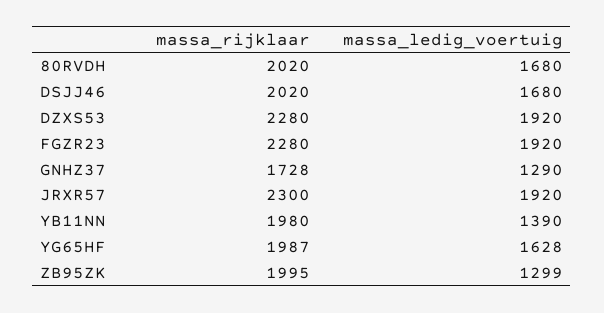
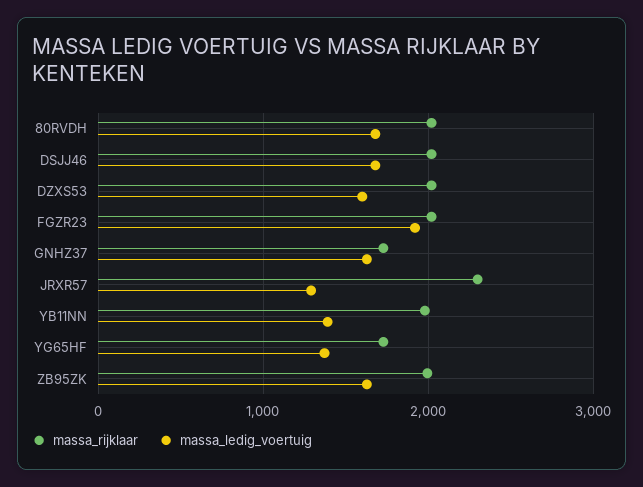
massa_rijklaar, DZXS53: 2280 -> 2000
massa_ledig_voertuig, DZXS53: 1920 -> 1600
massa_rijklaar, FGZR23: 2280 -> 2000
massa_ledig_voertuig, GNHZ37: 1290 -> 1600
massa_ledig_voertuig, JRXR57: 1920 -> 1300
massa_rijklaar, YG65HF: 1987 -> 1700
massa_ledig_voertuig, YG65HF: 1628 -> 1400
massa_ledig_voertuig, ZB95ZK: 1299 -> 1600

